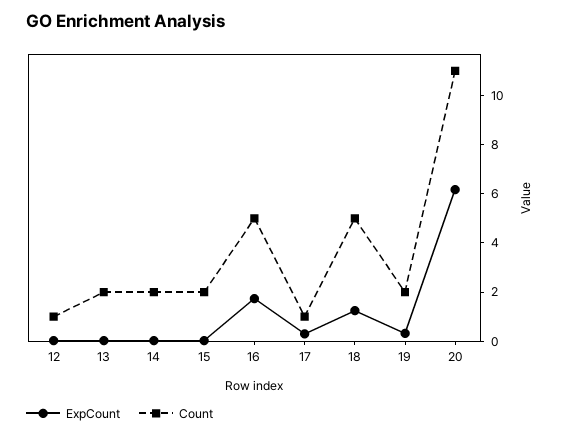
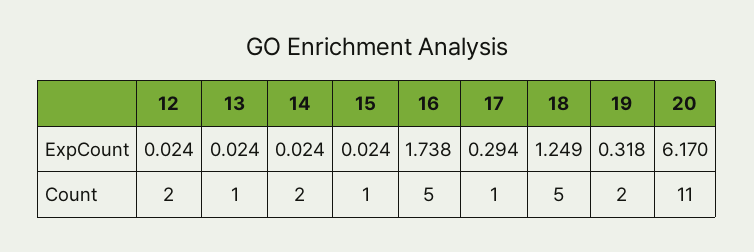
Count, 12: 1 -> 2
Count, 13: 2 -> 1
Count, 15: 2 -> 1

